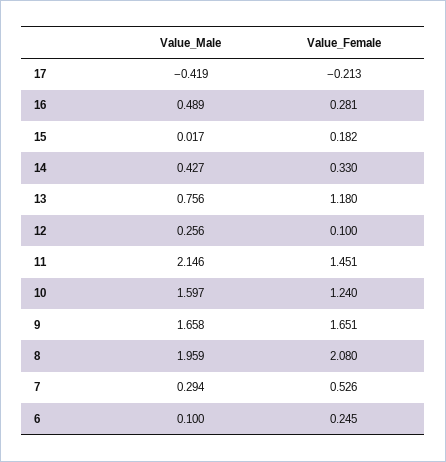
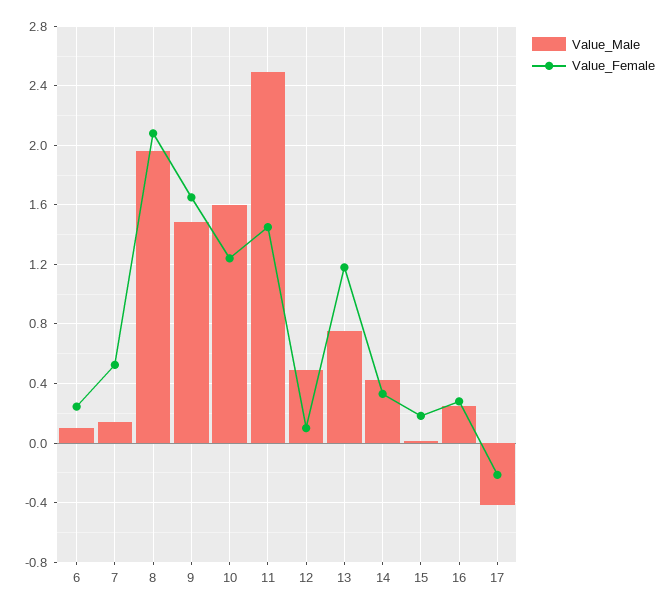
Value_Male, 16: 0.489 -> 0.25
Value_Male, 12: 0.256 -> 0.5
Value_Male, 11: 2.146 -> 2.5
Value_Male, 9: 1.658 -> 1.5
Value_Male, 7: 0.294 -> 0.15

